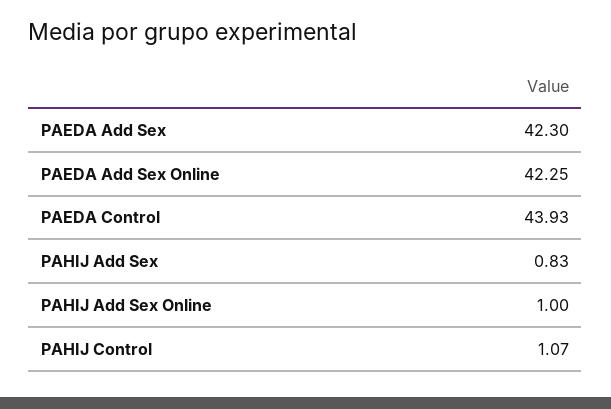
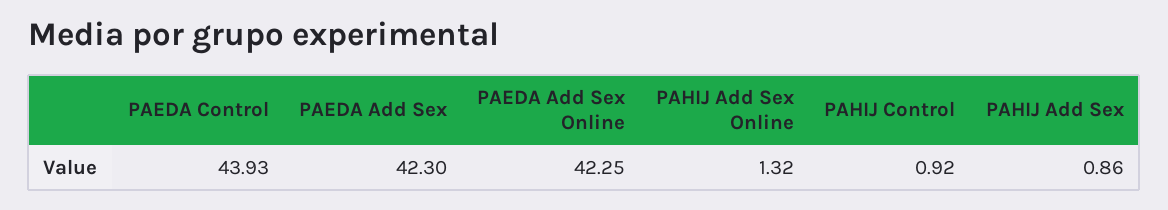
PAHIJ Add Sex: 0.83 -> 0.86
PAHIJ Add Sex Online: 1 -> 1.32
PAHIJ Control: 1.07 -> 0.92

